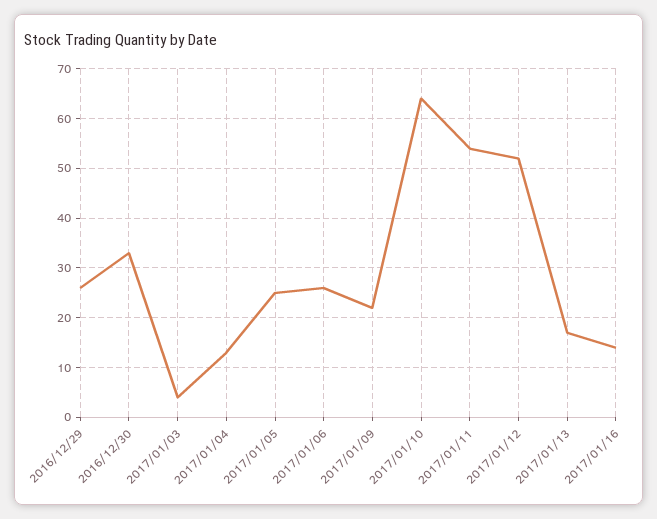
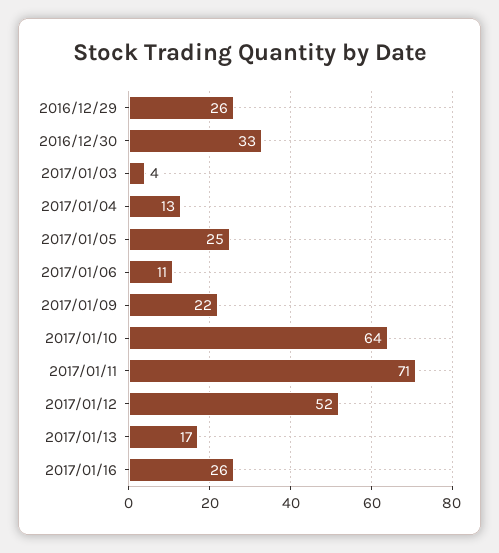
2017/01/06: 25 -> 11
2017/01/11: 55 -> 71
2017/01/16: 15 -> 26

